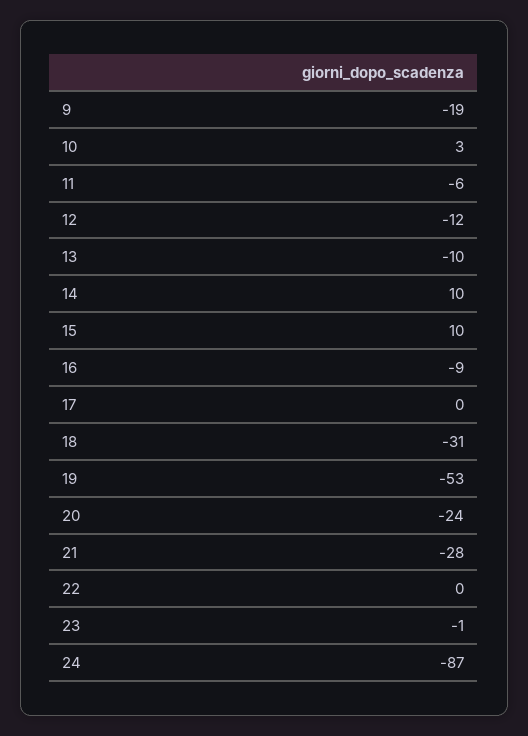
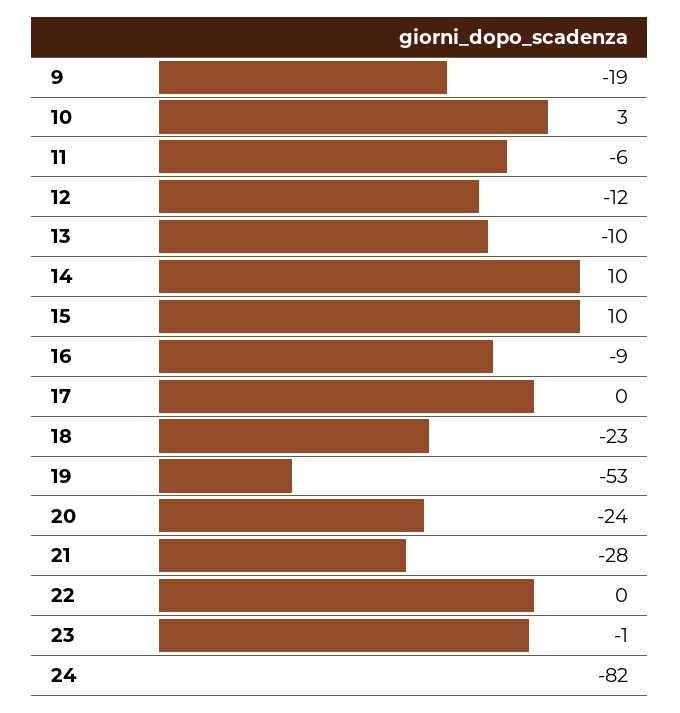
18: -31 -> -23
24: -87 -> -82

